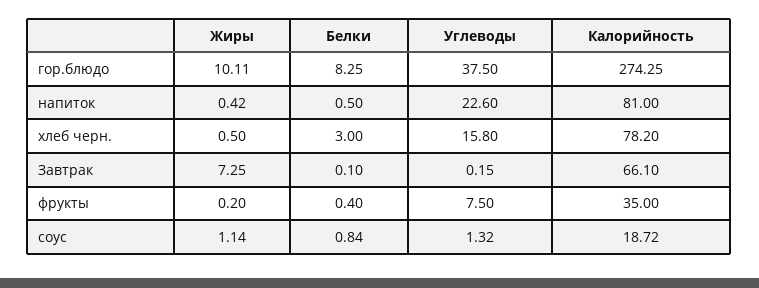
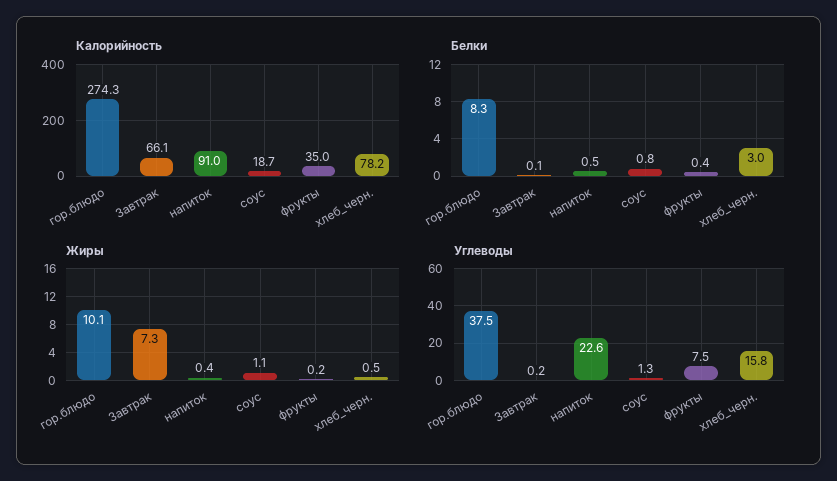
Калорийность, напиток: 81 -> 91

